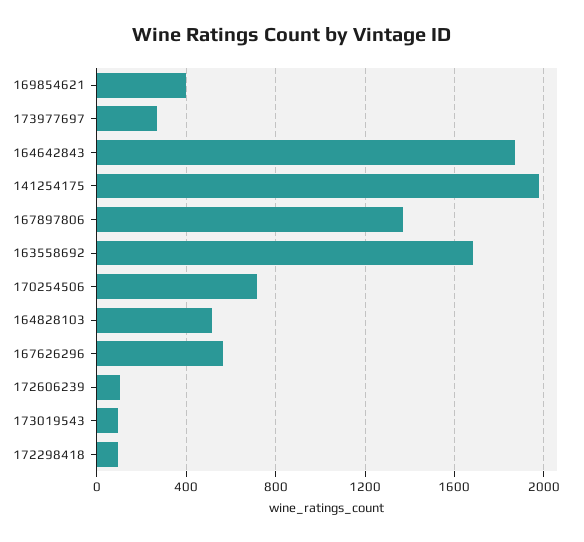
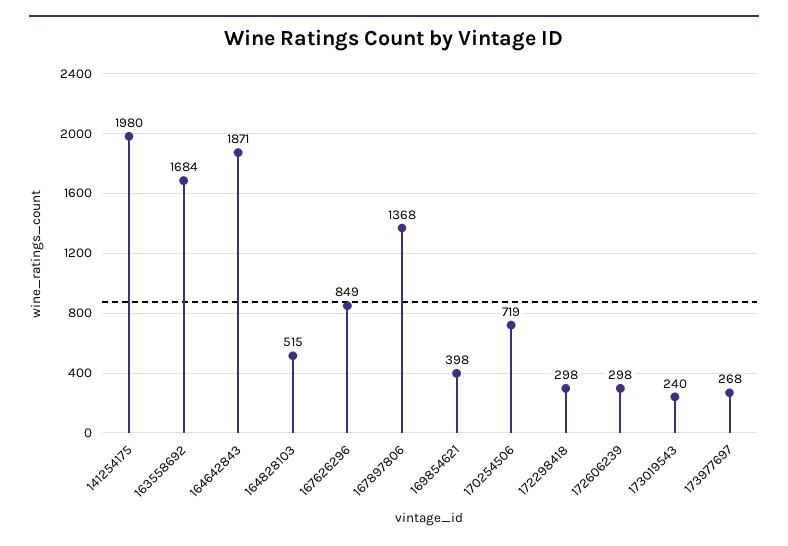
167626296: 550 -> 849
172606239: 100 -> 298
173019543: 100 -> 240
172298418: 100 -> 298

